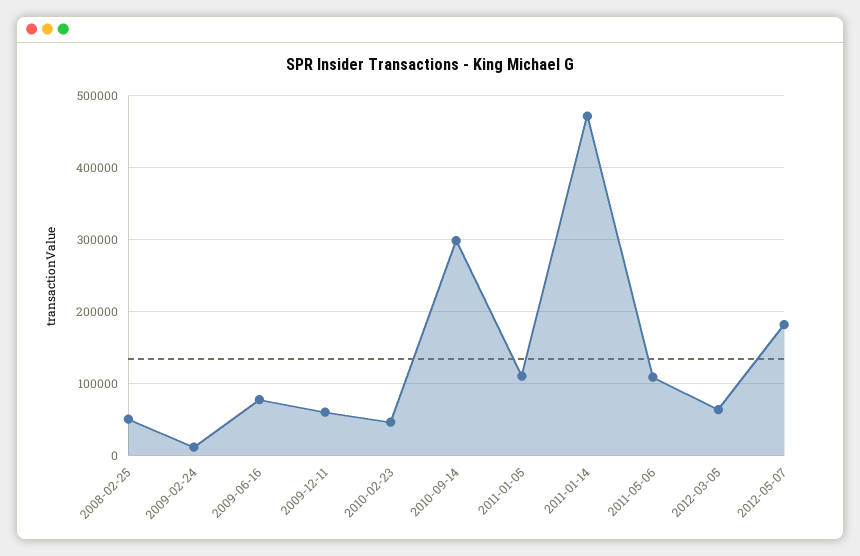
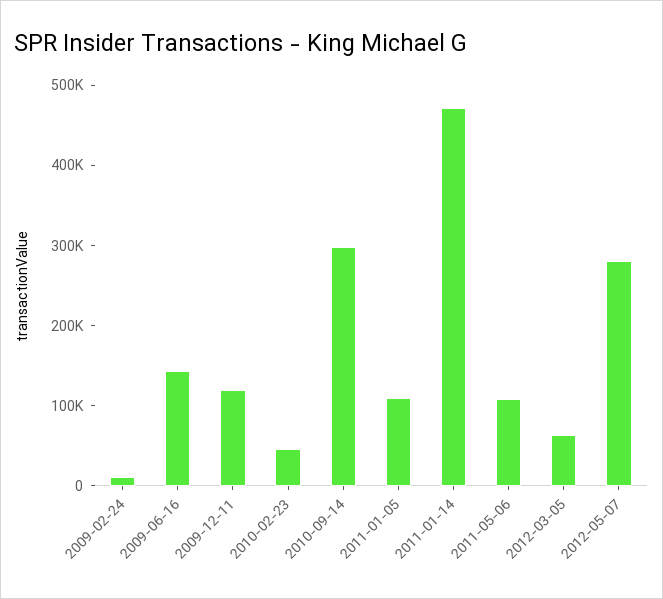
2008-02-25: 50000 -> none
2009-06-16: 80000 -> 140000
2009-12-11: 60000 -> 120000
2012-05-07: 180000 -> 280000

